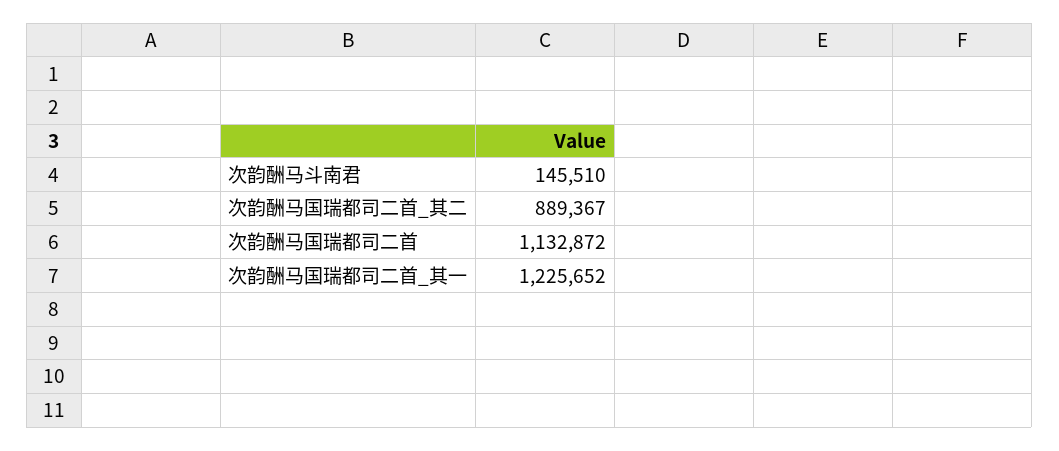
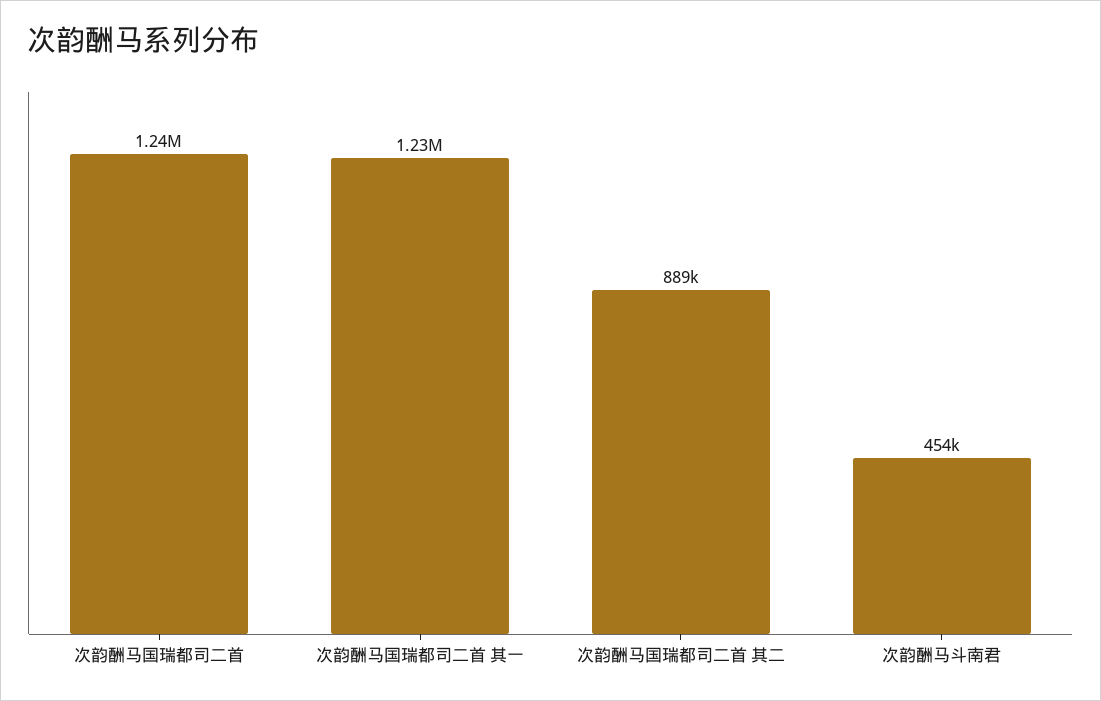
次韵酬马斗南君: 145510 -> 454000
次韵酬马国瑞都司二首: 1132872 -> 1240000

